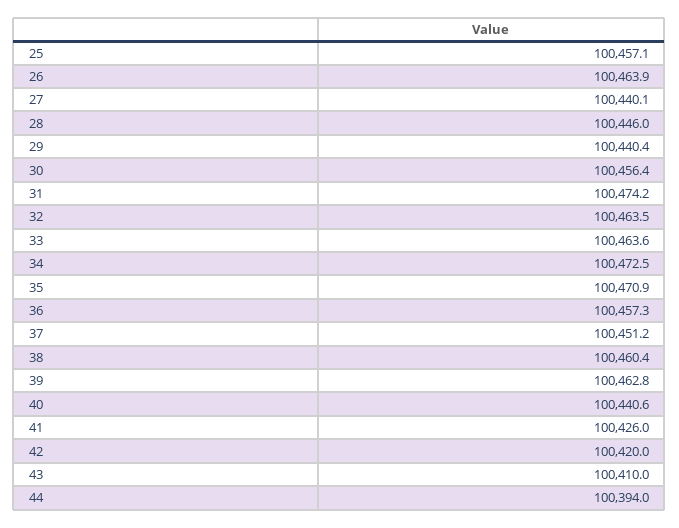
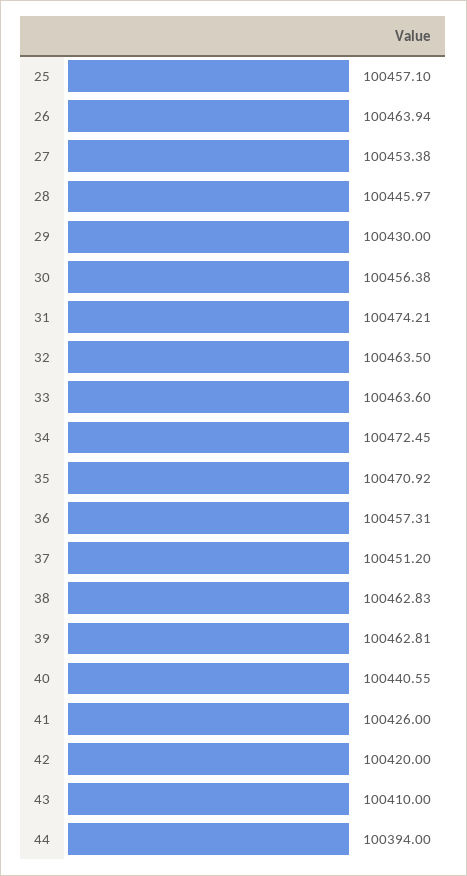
27: 100440.1 -> 100453.38
29: 100440.4 -> 100430
38: 100460.4 -> 100462.83

